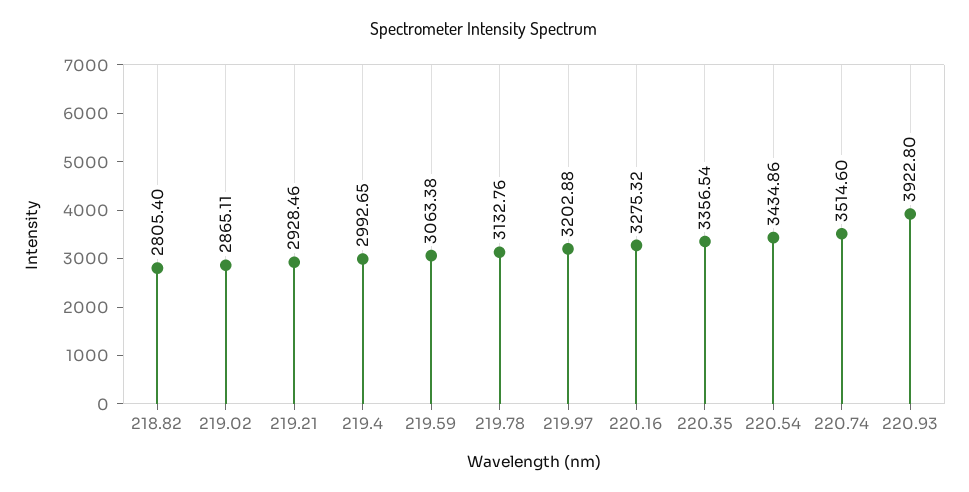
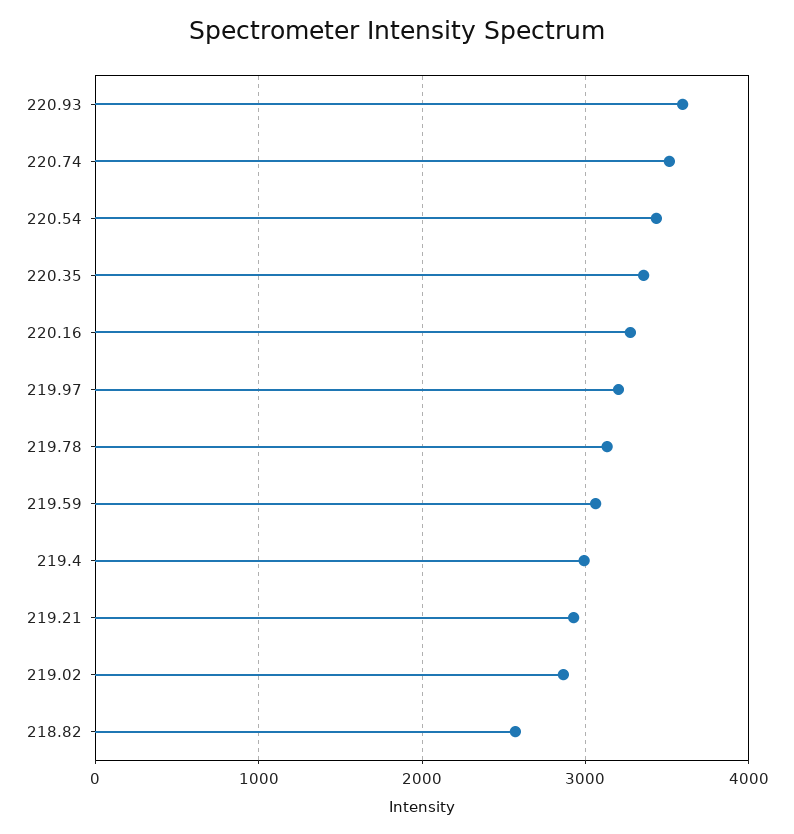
218.82: 2805.4 -> 2600
220.93: 3922.8 -> 3600

